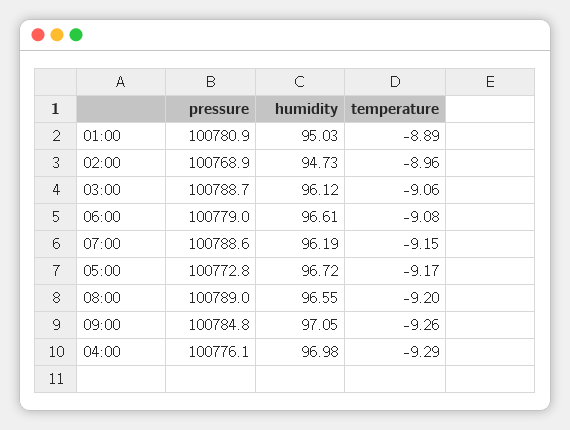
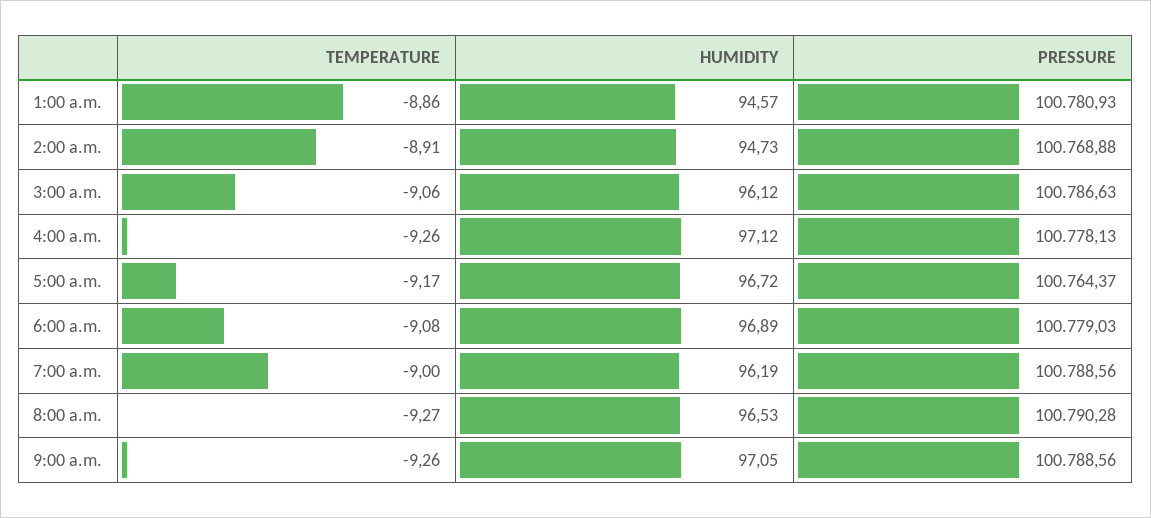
humidity, 01:00: 95.03 -> 94.57
temperature, 01:00: -8.89 -> -8.86
temperature, 02:00: -8.96 -> -8.91
pressure, 03:00: 100788.7 -> 100786.63
humidity, 06:00: 96.61 -> 96.89
temperature, 07:00: -9.15 -> -9
pressure, 05:00: 100772.8 -> 100764.37
pressure, 08:00: 100789 -> 100790.28
humidity, 08:00: 96.55 -> 96.53
temperature, 08:00: -9.2 -> -9.27
pressure, 09:00: 100784.8 -> 100788.56
pressure, 04:00: 100776.1 -> 100778.13
humidity, 04:00: 96.98 -> 97.12
temperature, 04:00: -9.29 -> -9.26

